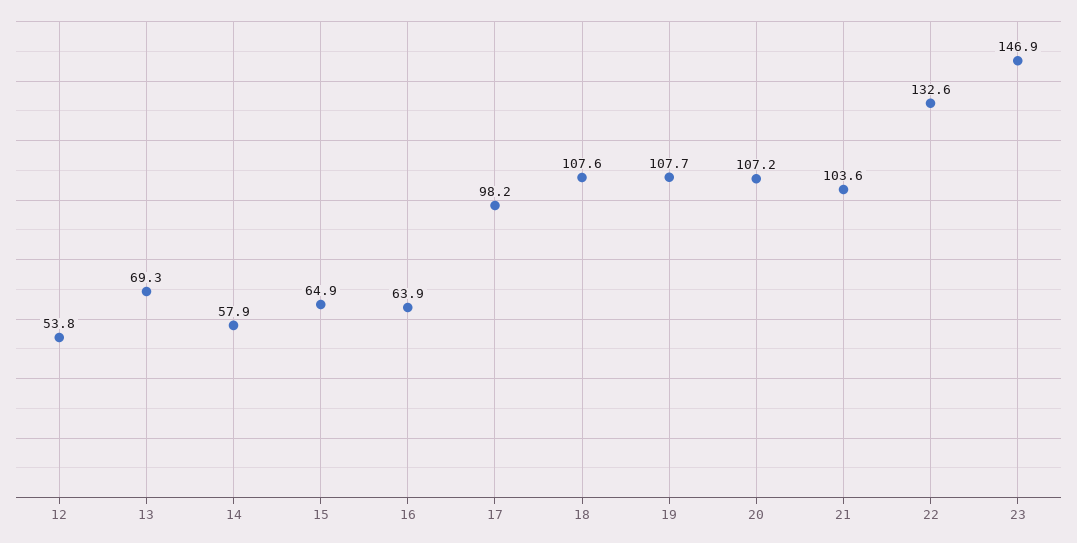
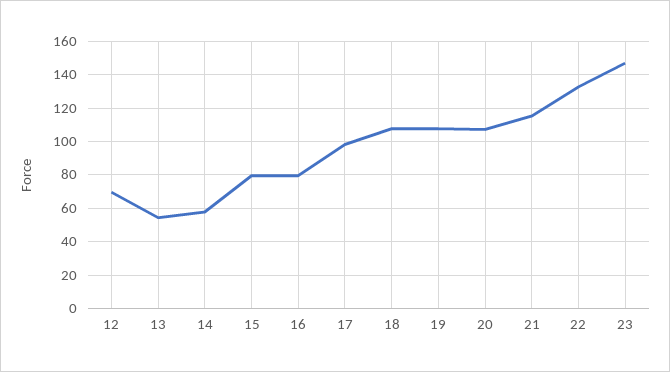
12: 53.8 -> 70
13: 69.3 -> 55
15: 64.9 -> 80
16: 63.9 -> 80
21: 103.6 -> 115

